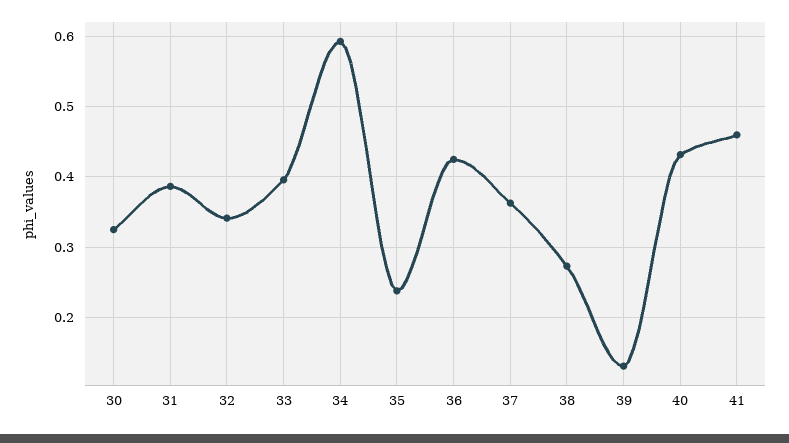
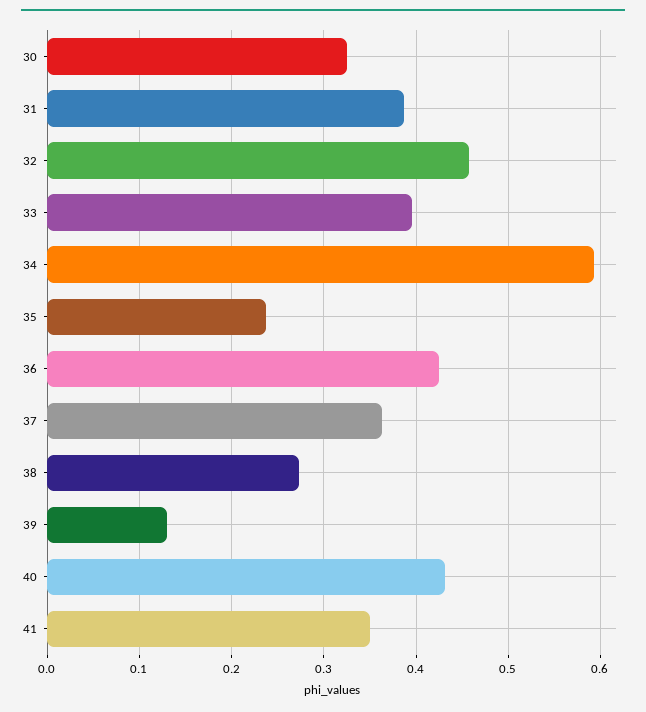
32: 0.34 -> 0.46
41: 0.46 -> 0.35

